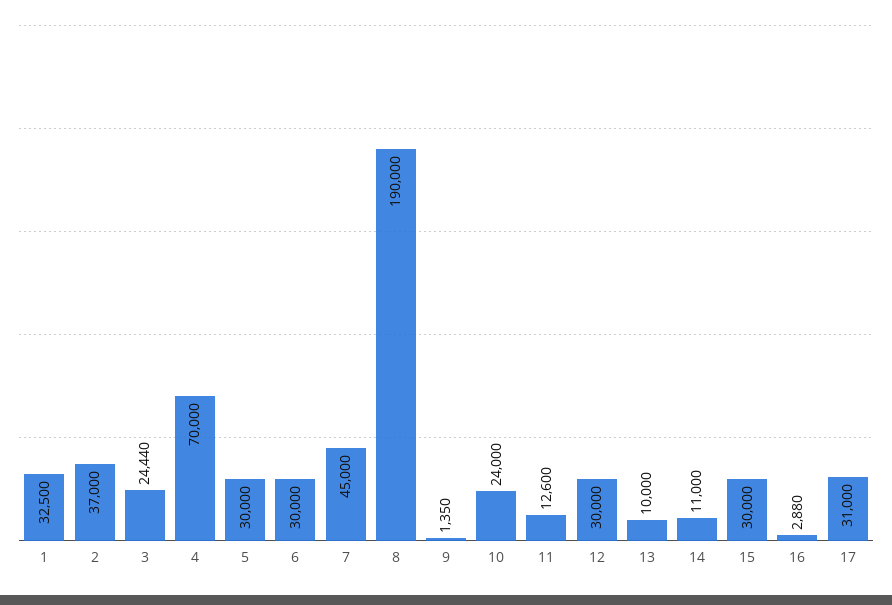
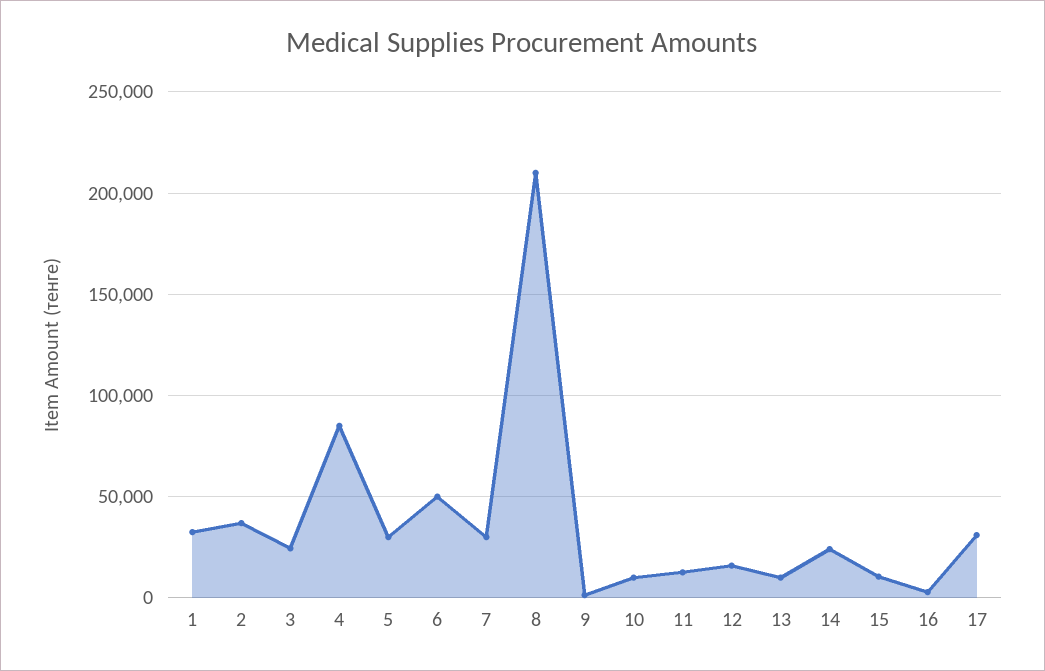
4: 70000 -> 85000
6: 30000 -> 50000
7: 45000 -> 30000
8: 190000 -> 210000
10: 24000 -> 10000
12: 30000 -> 15000
14: 11000 -> 25000
15: 30000 -> 10000

